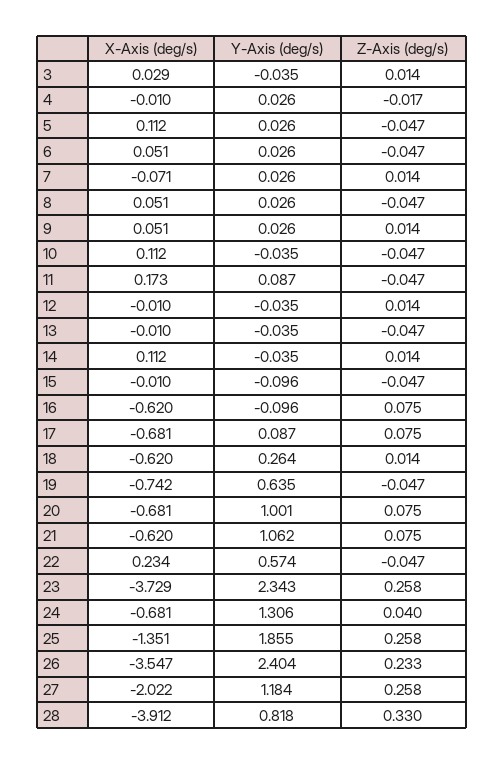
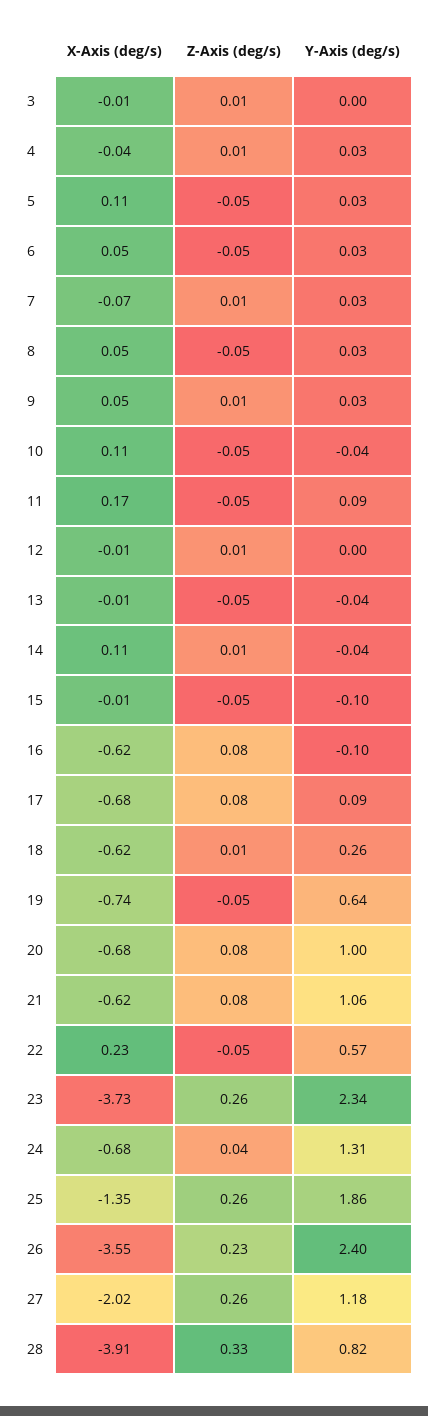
X-Axis (deg/s), 3: 0.029 -> -0.01
Y-Axis (deg/s), 3: -0.035 -> 0
X-Axis (deg/s), 4: -0.01 -> -0.04
Z-Axis (deg/s), 4: -0.017 -> 0.01
Y-Axis (deg/s), 12: -0.035 -> 0

